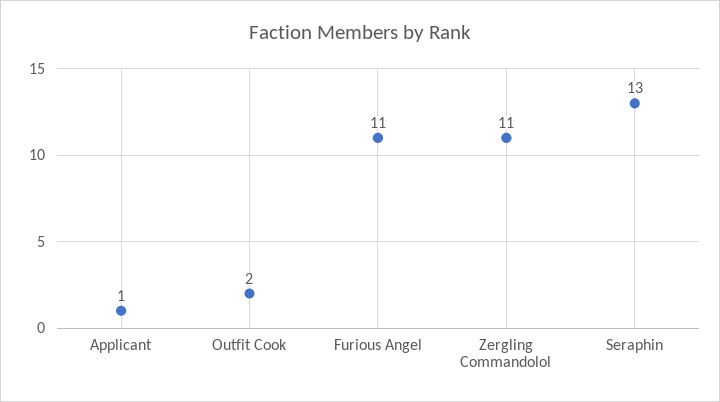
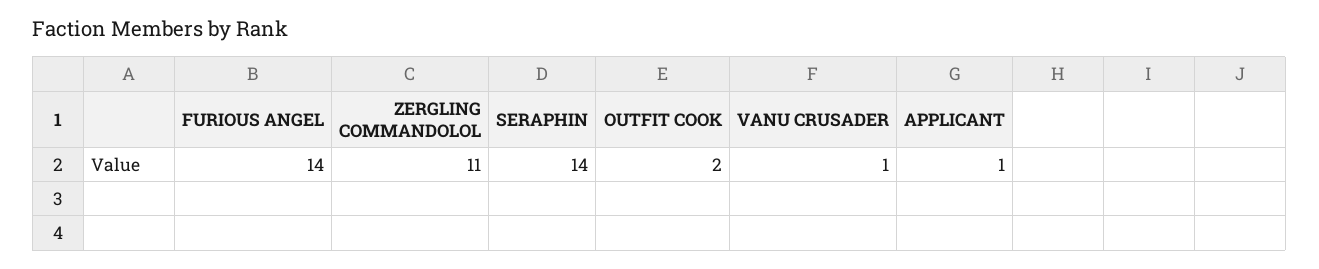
Furious Angel: 11 -> 14
Seraphin: 13 -> 14
VANU CRUSADER: none -> 1

